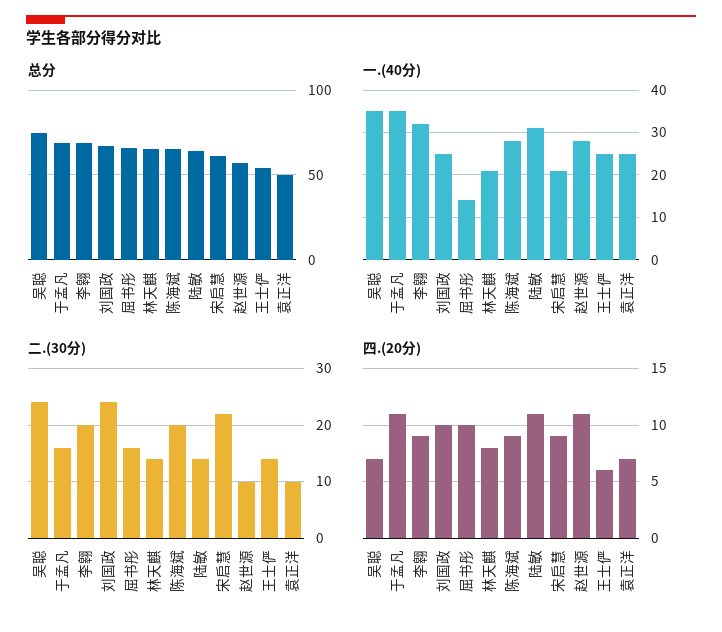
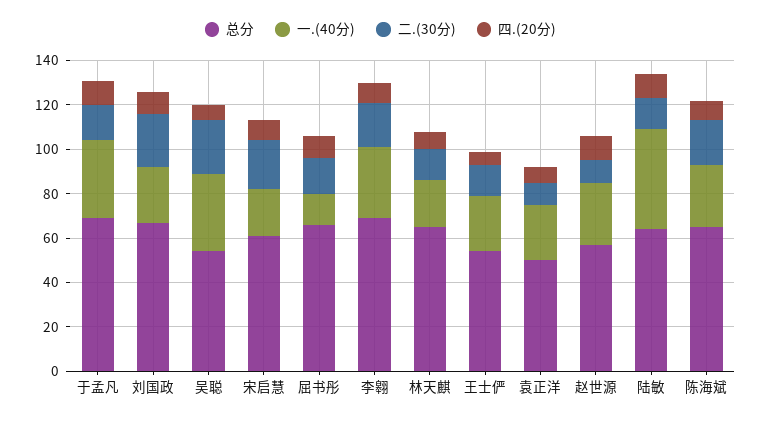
总分, 吴聪: 75 -> 55
一.(40分), 陆敏: 30 -> 45

